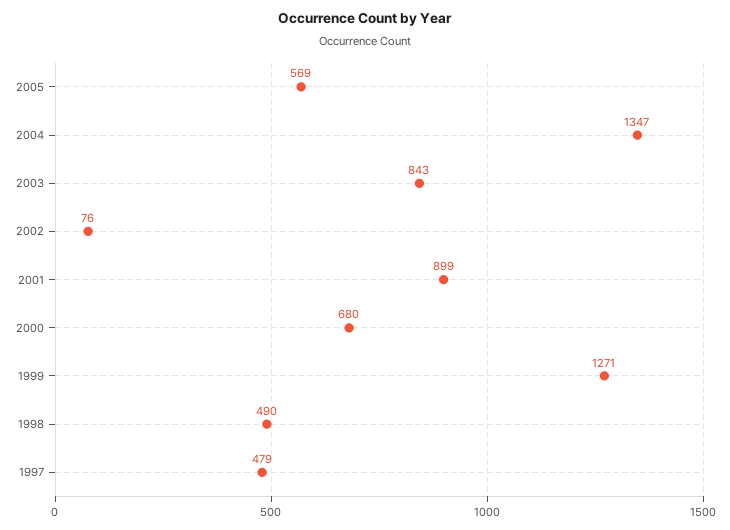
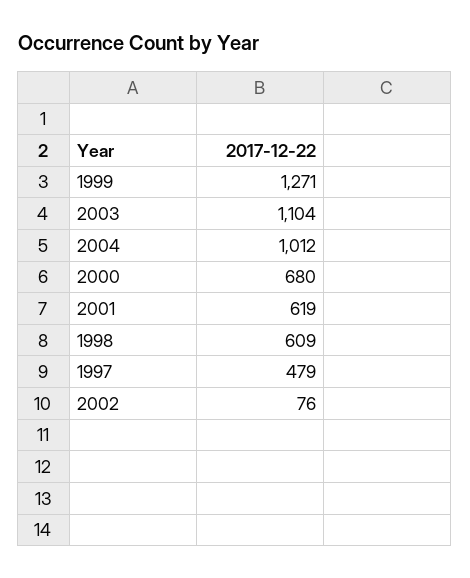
2005: 569 -> none
2004: 1347 -> 1012
2003: 843 -> 1104
2001: 899 -> 619
1998: 490 -> 609

